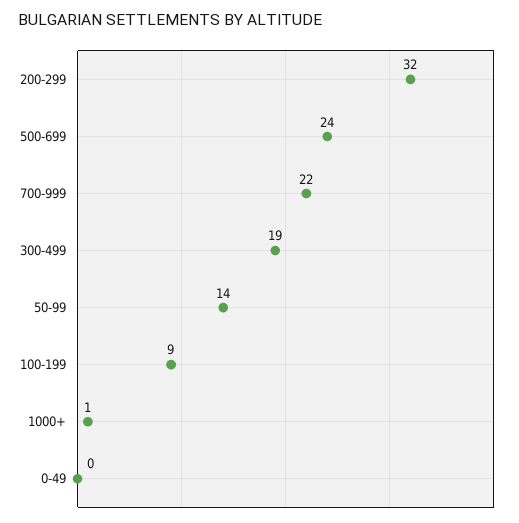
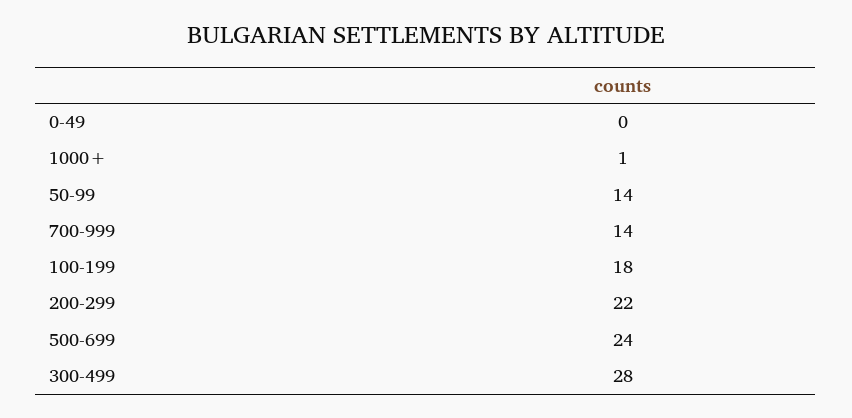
200-299: 32 -> 22
700-999: 22 -> 14
300-499: 19 -> 28
100-199: 9 -> 18

